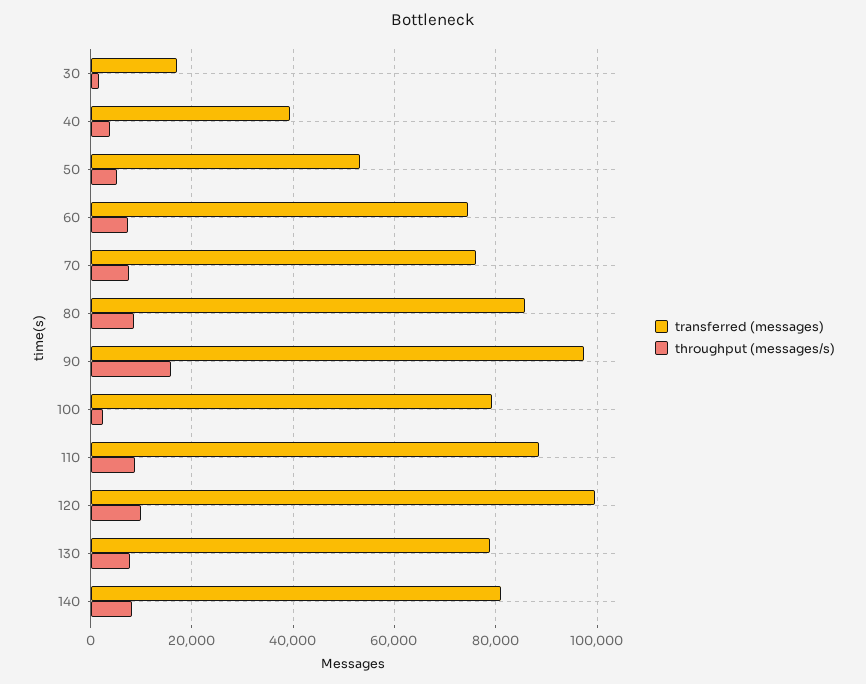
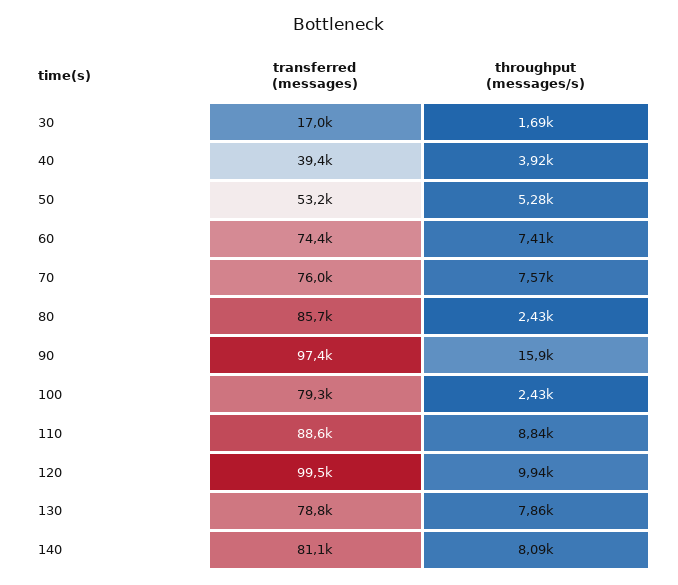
throughput (messages/s), 80: 8000 -> 2430

